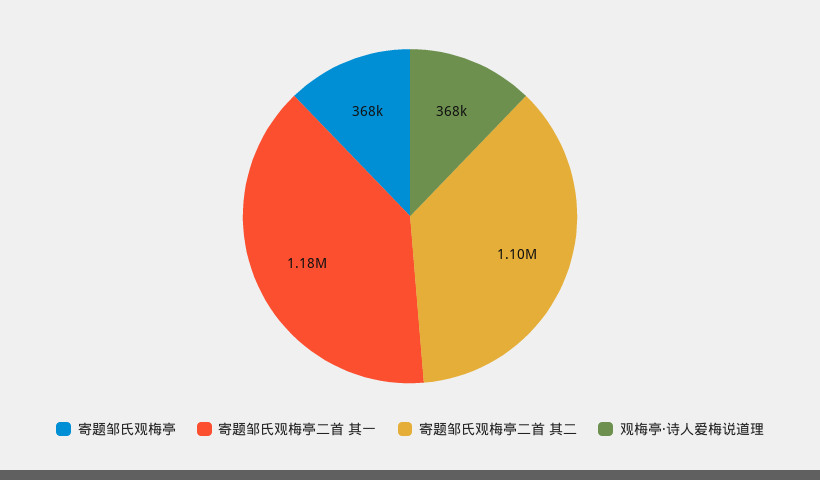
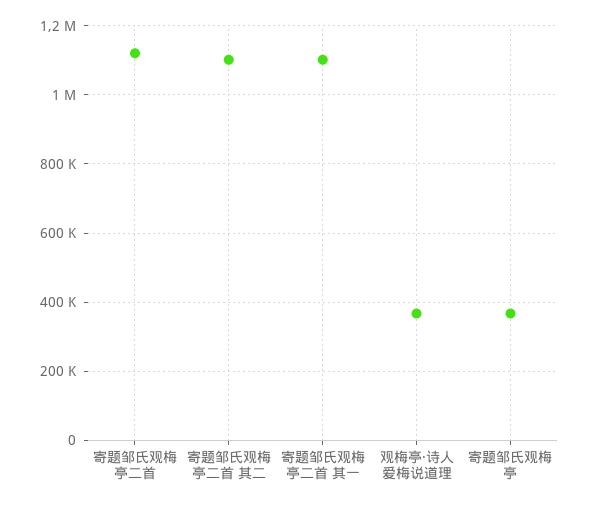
寄题邹氏观梅亭二首 其一: 1180000 -> 1100000
寄题邹氏观梅亭二首: none -> 1120000

